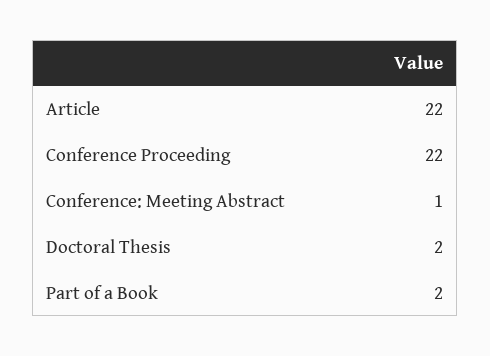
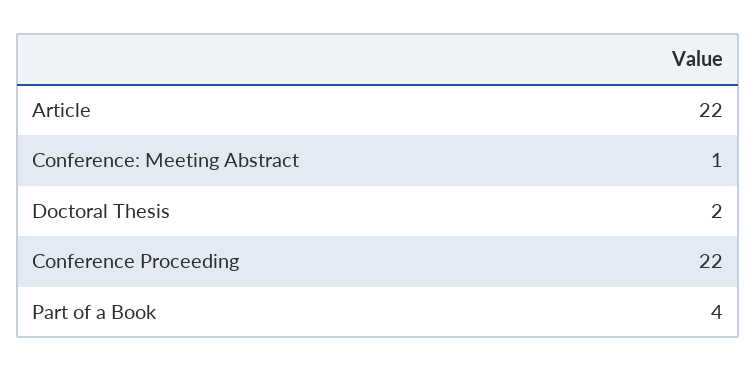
Part of a Book: 2 -> 4

